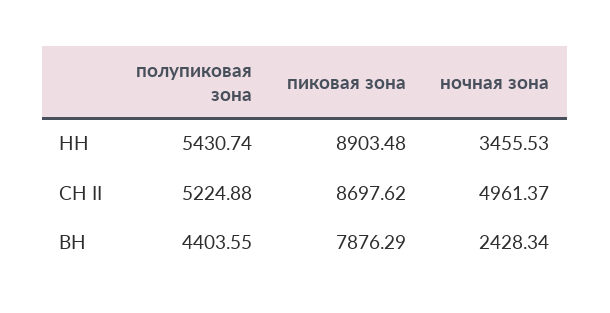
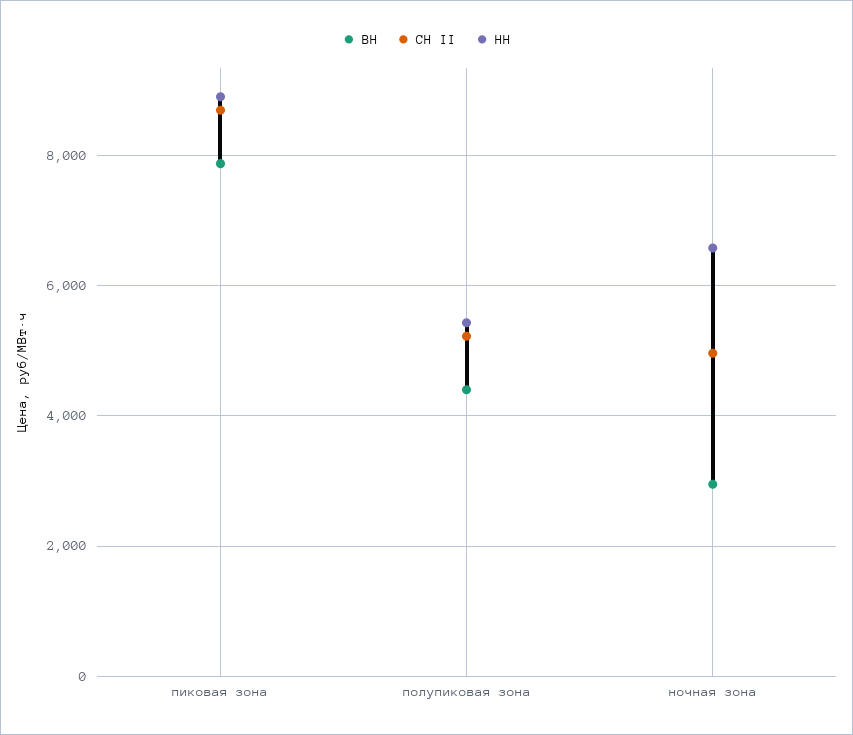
НН, ночная зона: 3455.53 -> 6600
ВН, ночная зона: 2428.34 -> 3000

